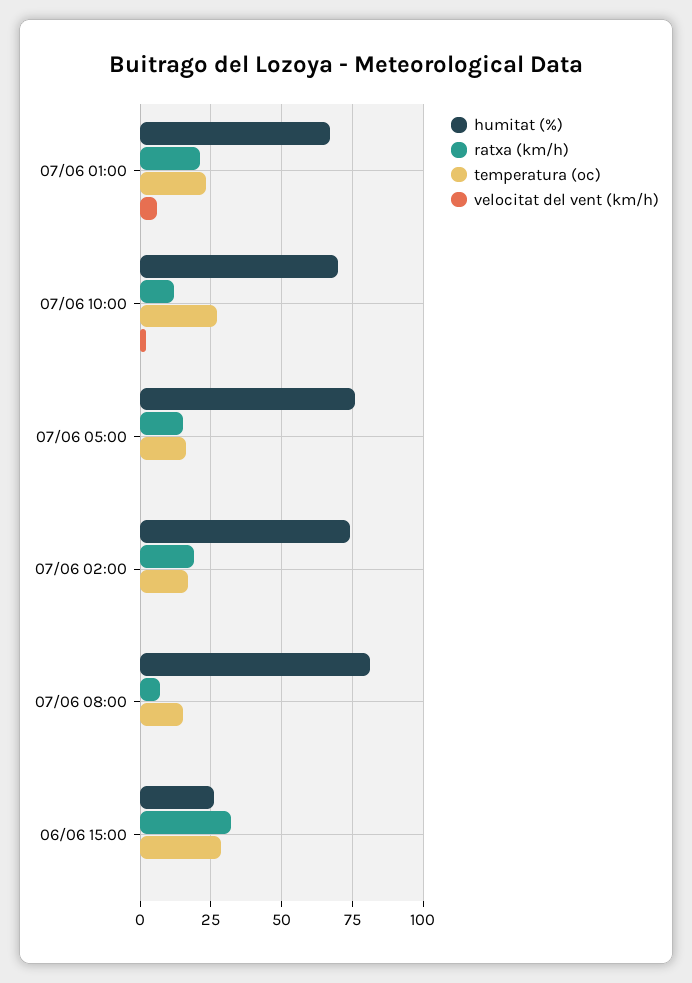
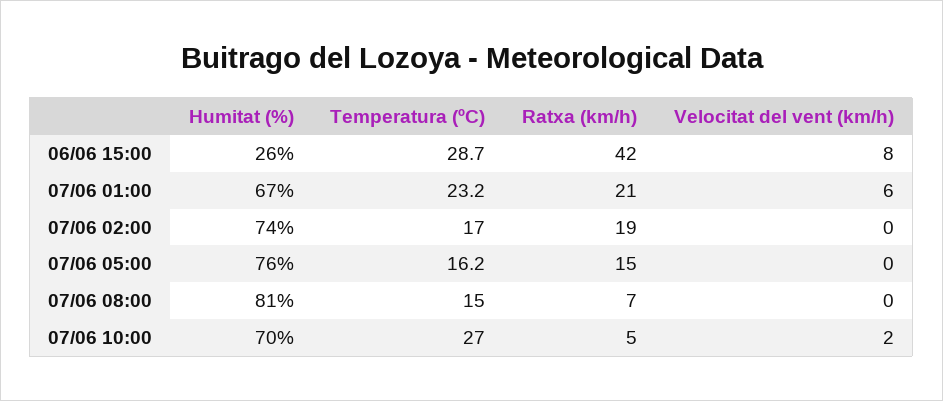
ratxa (km/h), 07/06 10:00: 12.5 -> 5
ratxa (km/h), 06/06 15:00: 32.5 -> 42
velocitat del vent (km/h), 06/06 15:00: 0 -> 8

